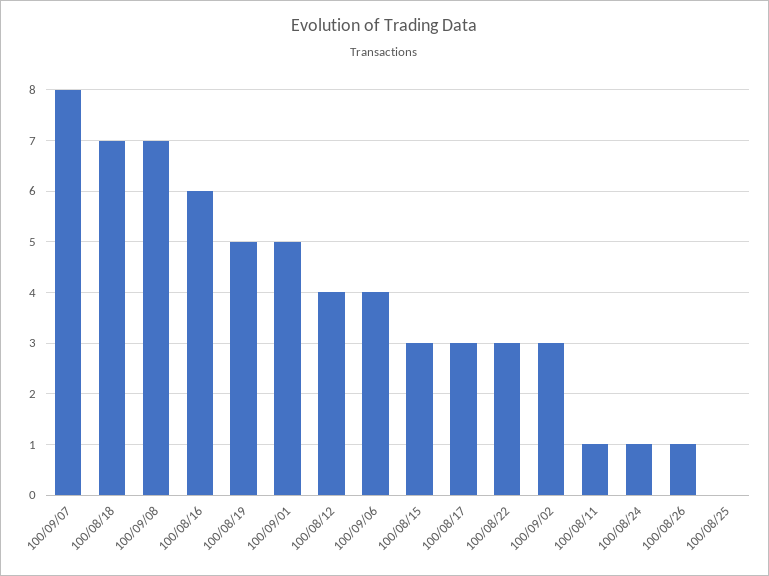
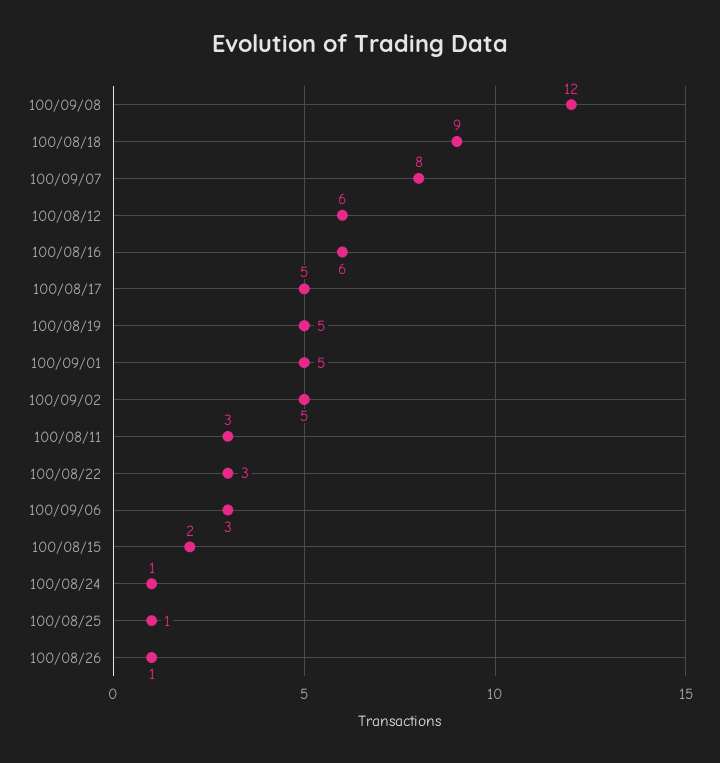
100/08/18: 7 -> 9
100/09/08: 7 -> 12
100/08/12: 4 -> 6
100/09/06: 4 -> 3
100/08/15: 3 -> 2
100/08/17: 3 -> 5
100/09/02: 3 -> 5
100/08/11: 1 -> 3
100/08/25: 0 -> 1

